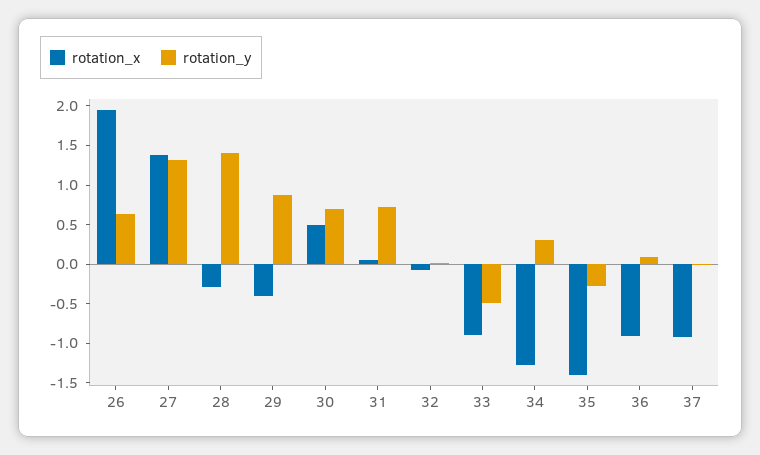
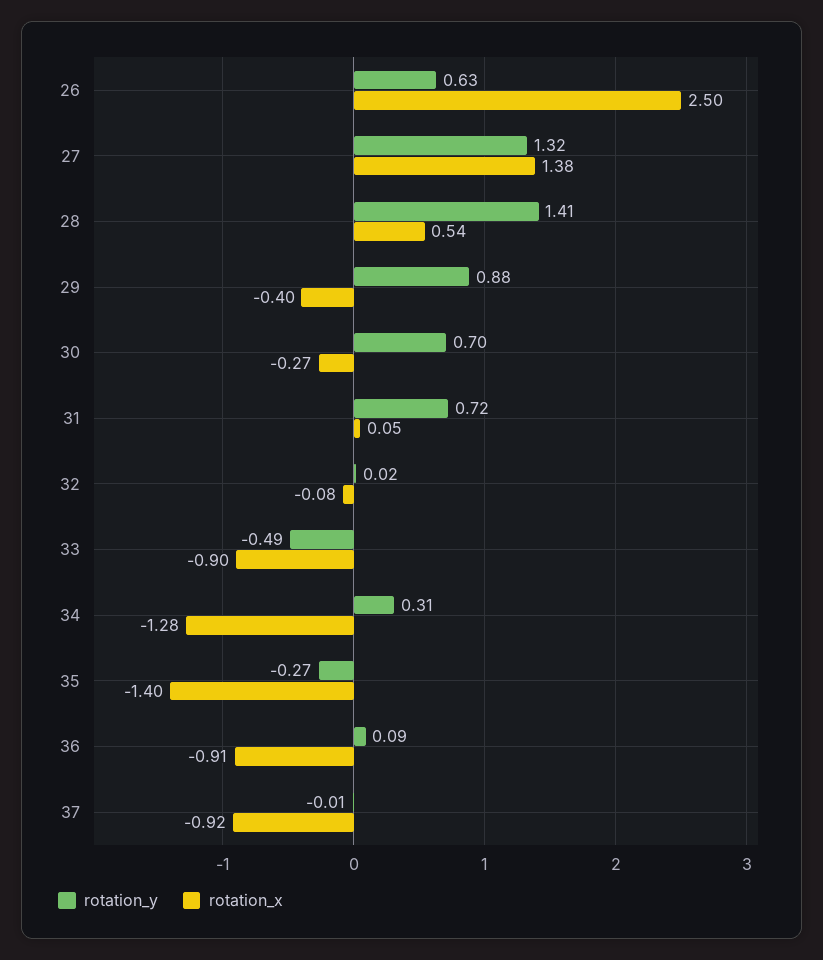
rotation_x, 26: 2 -> 2.5
rotation_x, 28: -0.25 -> 0.54
rotation_x, 30: 0.5 -> -0.27

